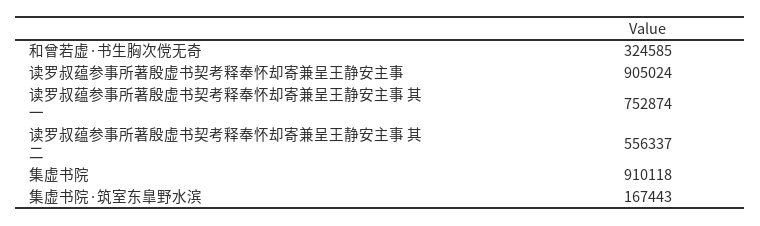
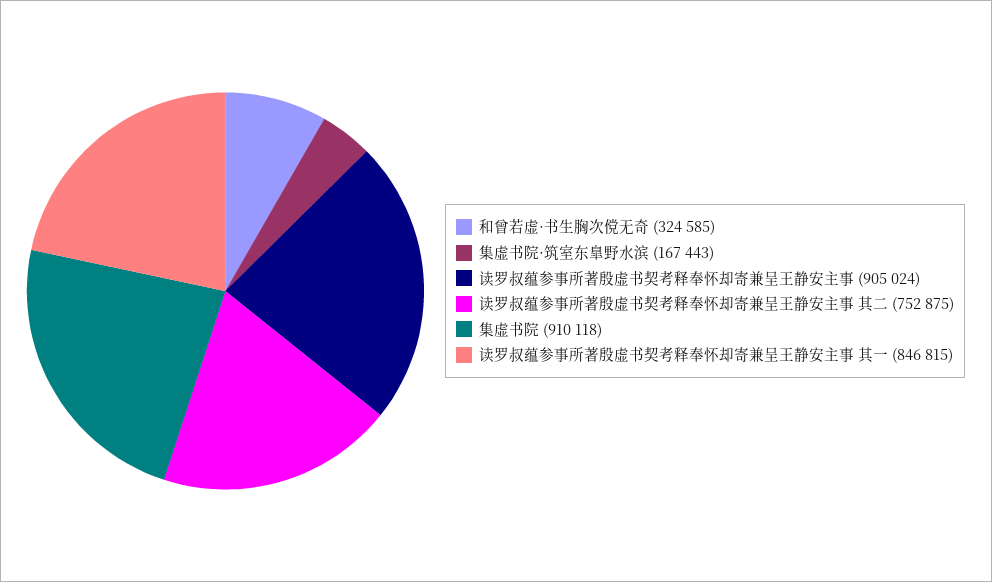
读罗叔蕴参事所著殷虚书契考释奉怀却寄兼呈王静安主事 其一: 752874 -> 846815
读罗叔蕴参事所著殷虚书契考释奉怀却寄兼呈王静安主事 其二: 556337 -> 752875

